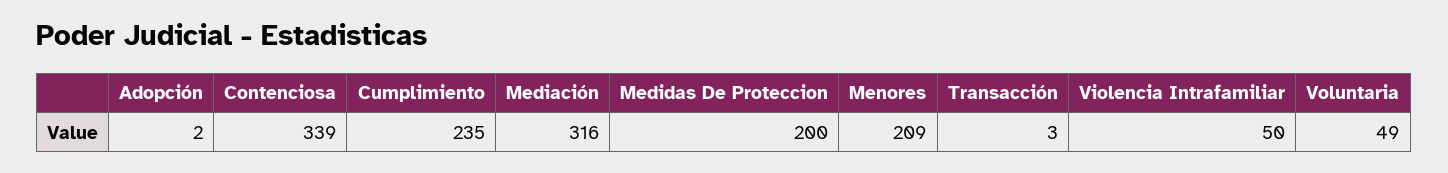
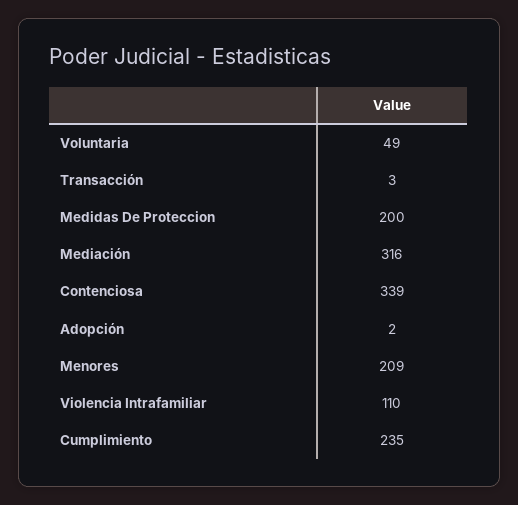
Violencia Intrafamiliar: 50 -> 110

